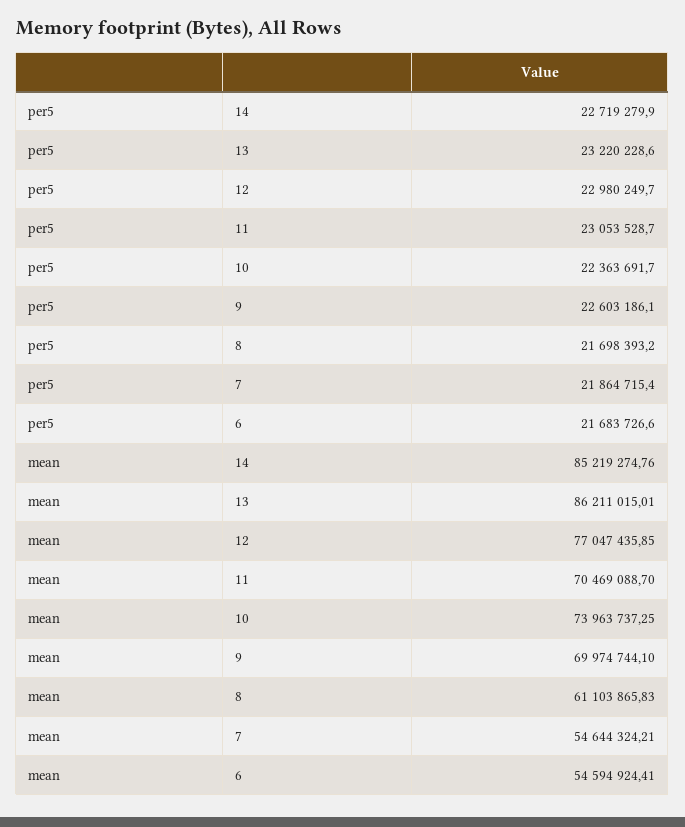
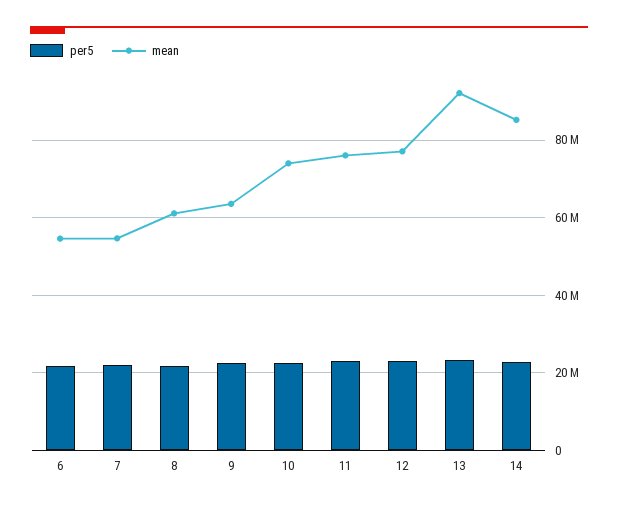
mean, 13: 86211015.01 -> 92000000
mean, 11: 70469088.7 -> 76000000
mean, 9: 69974744.1 -> 64000000

